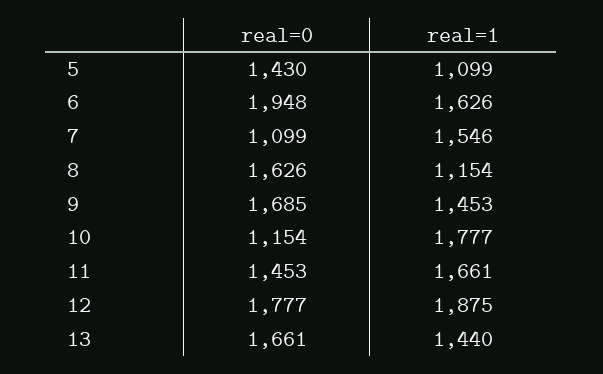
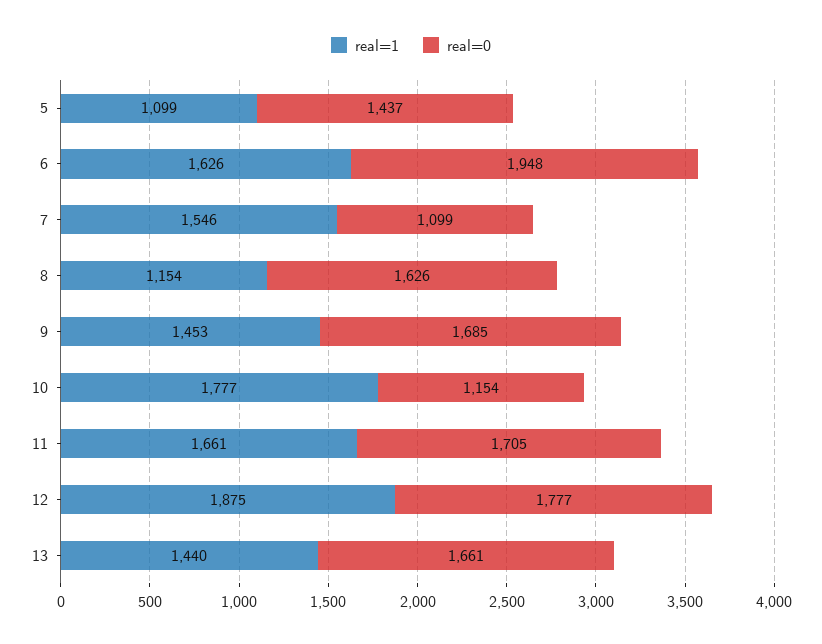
real=0, 5: 1430 -> 1437
real=0, 11: 1453 -> 1705

